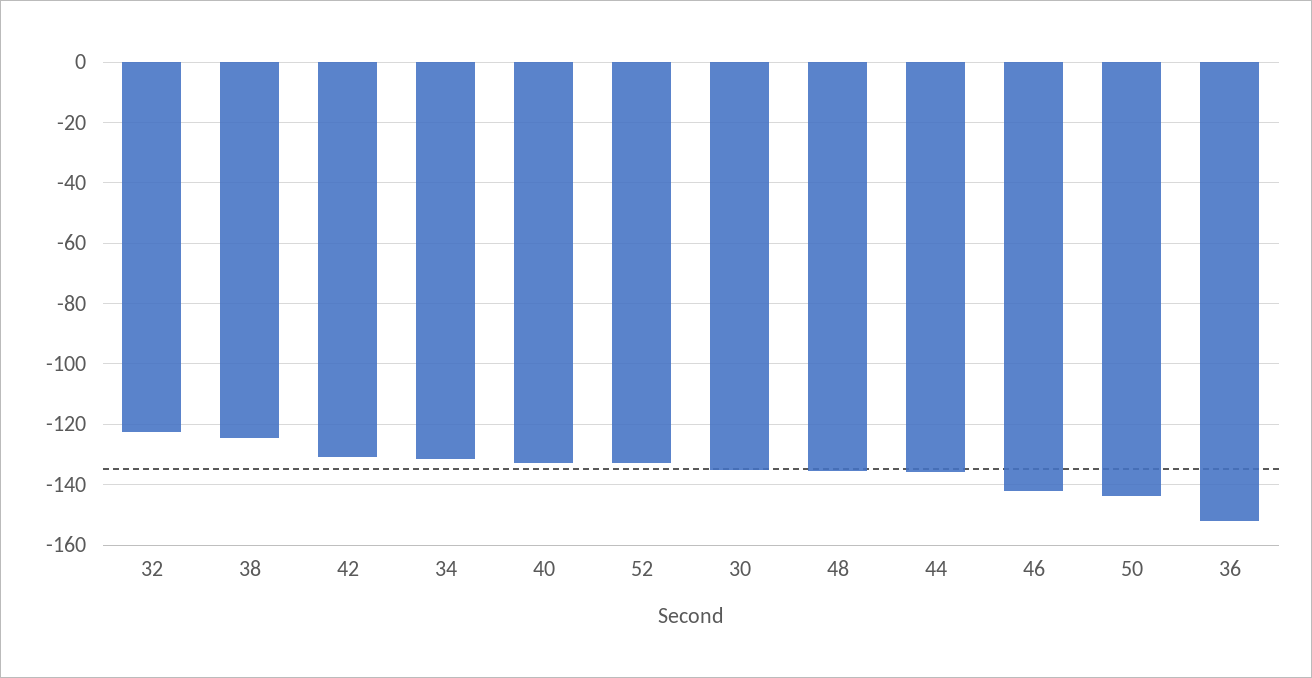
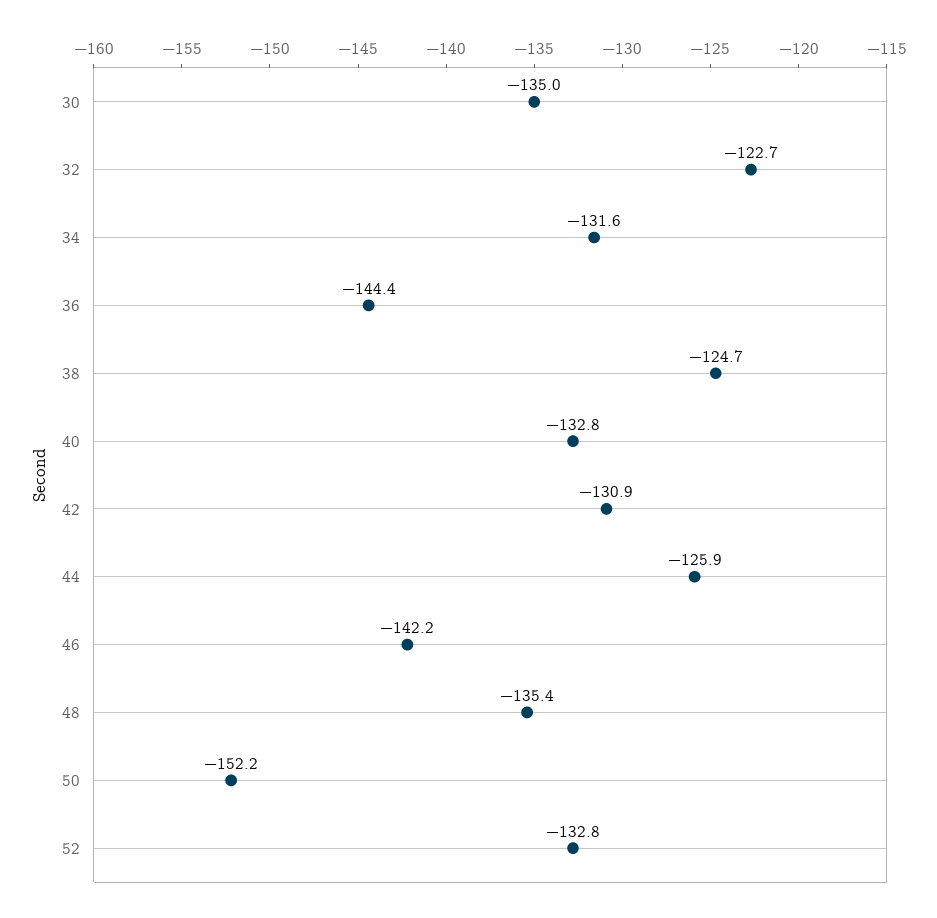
44: -136 -> -125.9
50: -144 -> -152.2
36: -152 -> -144.4

